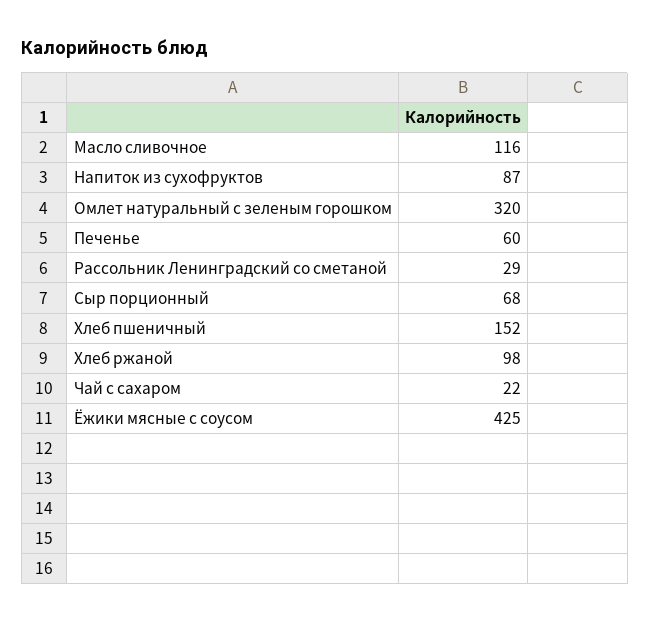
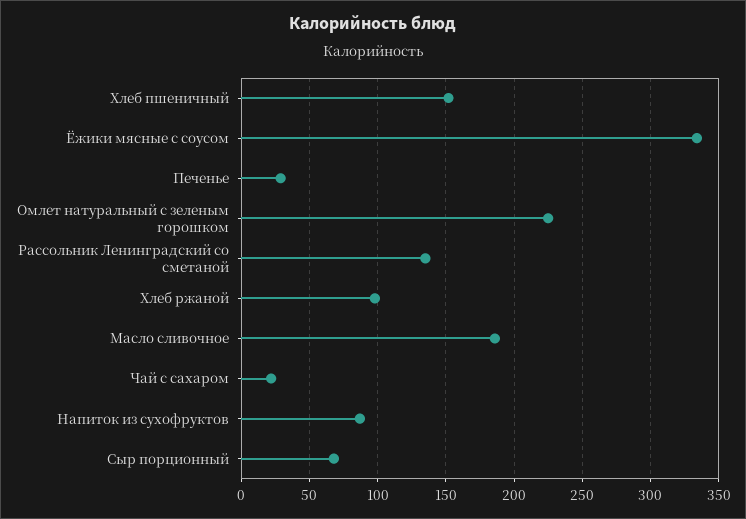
Масло сливочное: 116 -> 185
Омлет натуральный с зеленым горошком: 320 -> 225
Печенье: 60 -> 30
Рассольник Ленинградский со сметаной: 29 -> 135
Ёжики мясные с соусом: 425 -> 335

